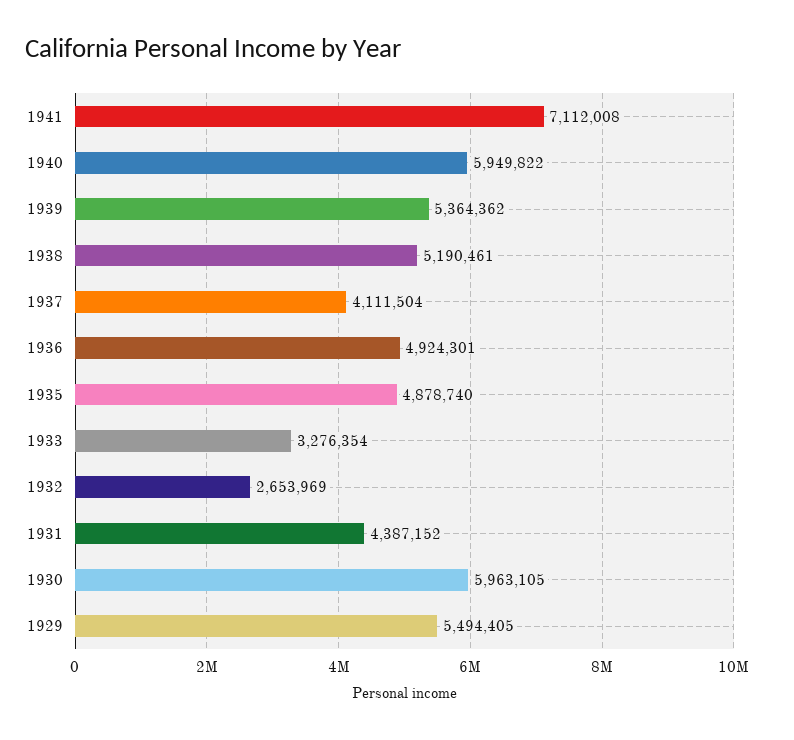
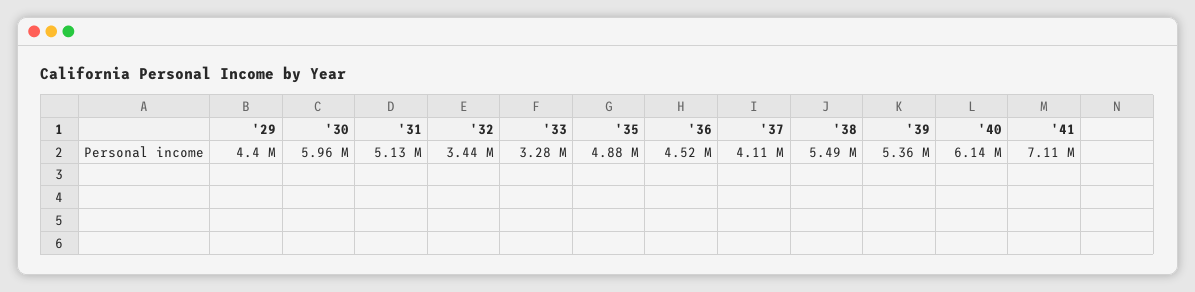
1940: 5949822 -> 6140000
1938: 5190461 -> 5490000
1936: 4924301 -> 4520000
1932: 2653969 -> 3440000
1931: 4387152 -> 5130000
1929: 5494405 -> 4400000

